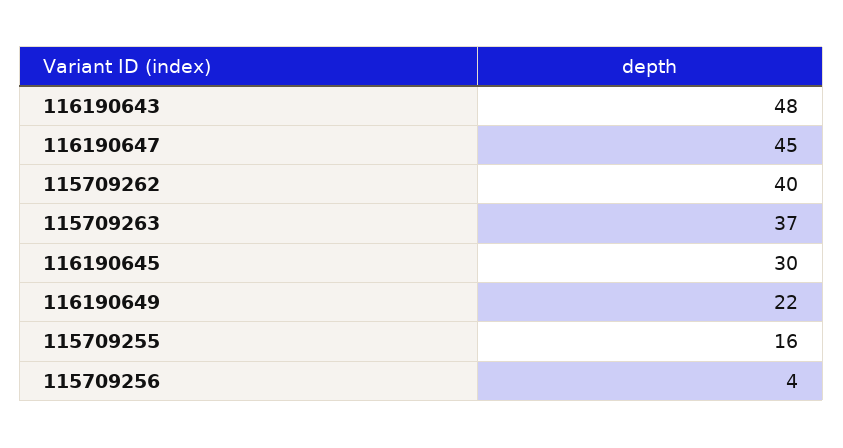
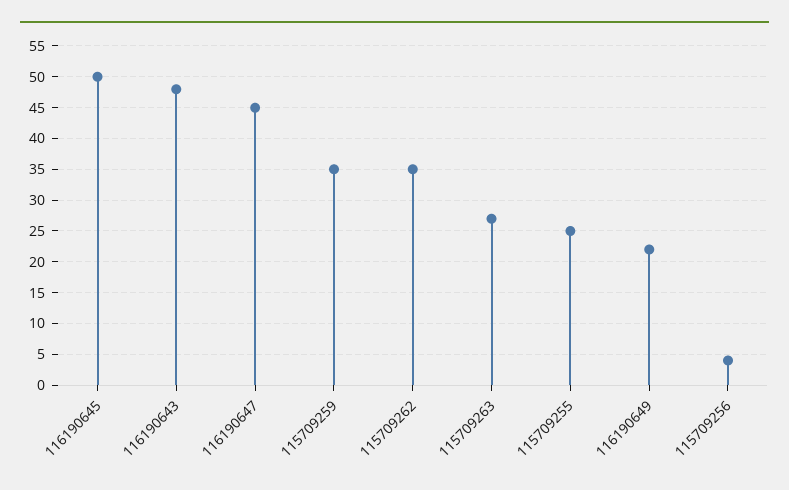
115709262: 40 -> 35
115709263: 37 -> 27
116190645: 30 -> 50
115709255: 16 -> 25
115709259: none -> 35

